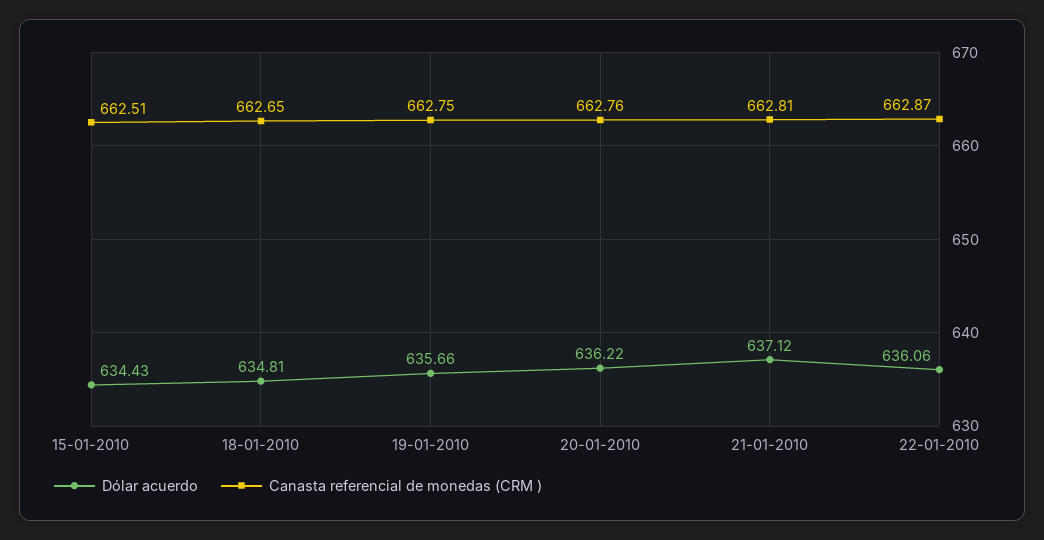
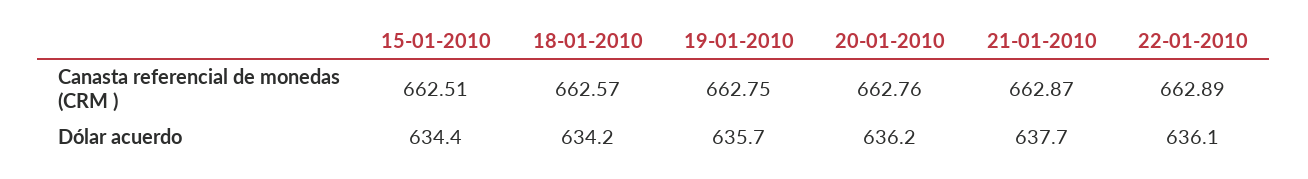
Dólar acuerdo, 18-01-2010: 634.81 -> 634.2
Canasta referencial de monedas (CRM ), 18-01-2010: 662.65 -> 662.57
Dólar acuerdo, 21-01-2010: 637.12 -> 637.7
Canasta referencial de monedas (CRM ), 21-01-2010: 662.81 -> 662.87
Canasta referencial de monedas (CRM ), 22-01-2010: 662.87 -> 662.89

